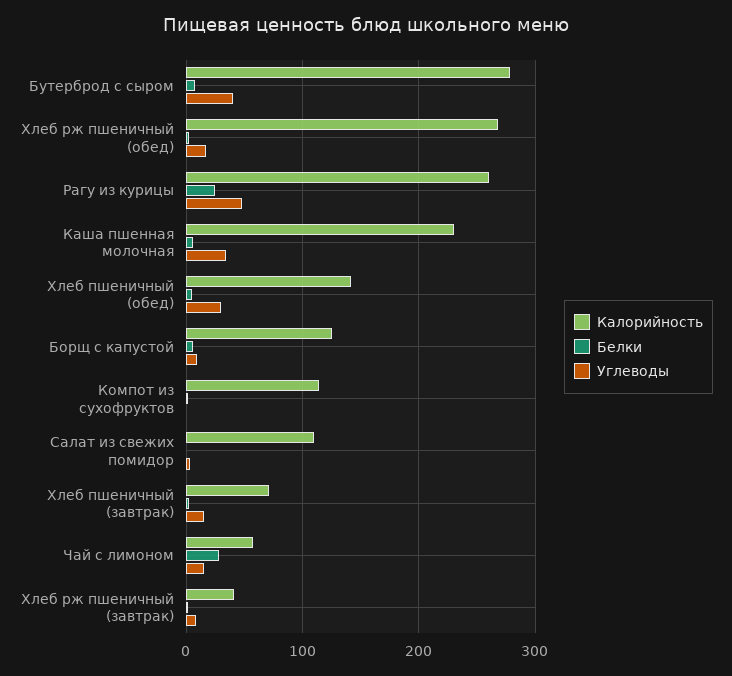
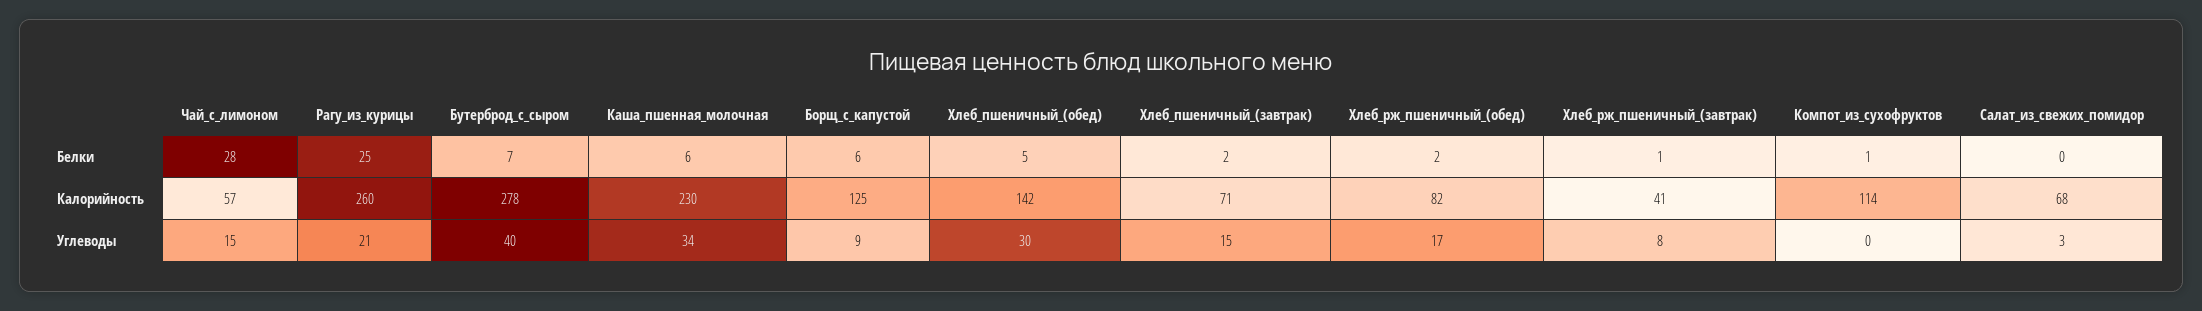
Калорийность, Хлеб рж пшеничный (обед): 270 -> 82
Углеводы, Рагу из курицы: 50 -> 21
Калорийность, Салат из свежих помидор: 110 -> 68

